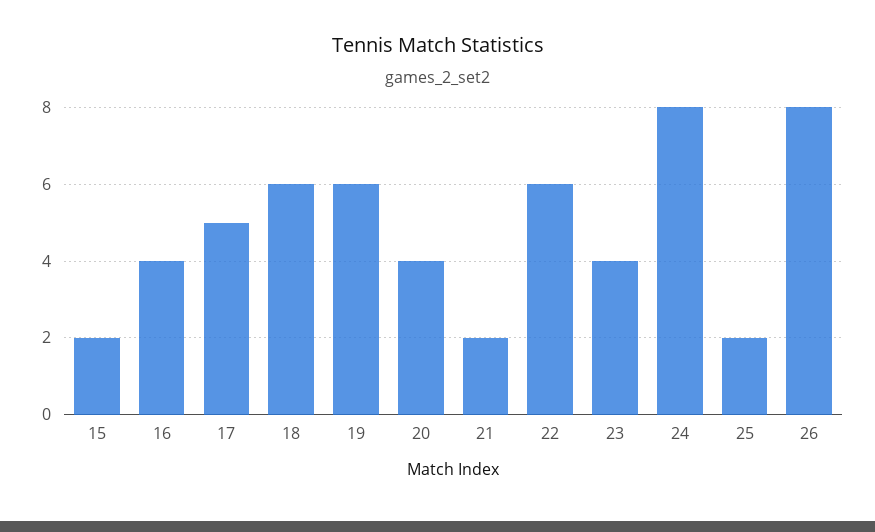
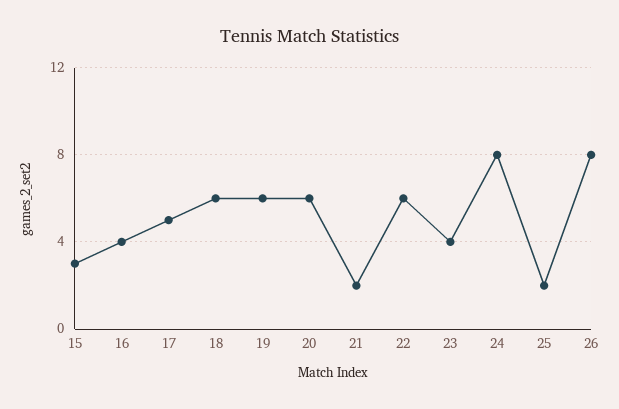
15: 2 -> 3
20: 4 -> 6

